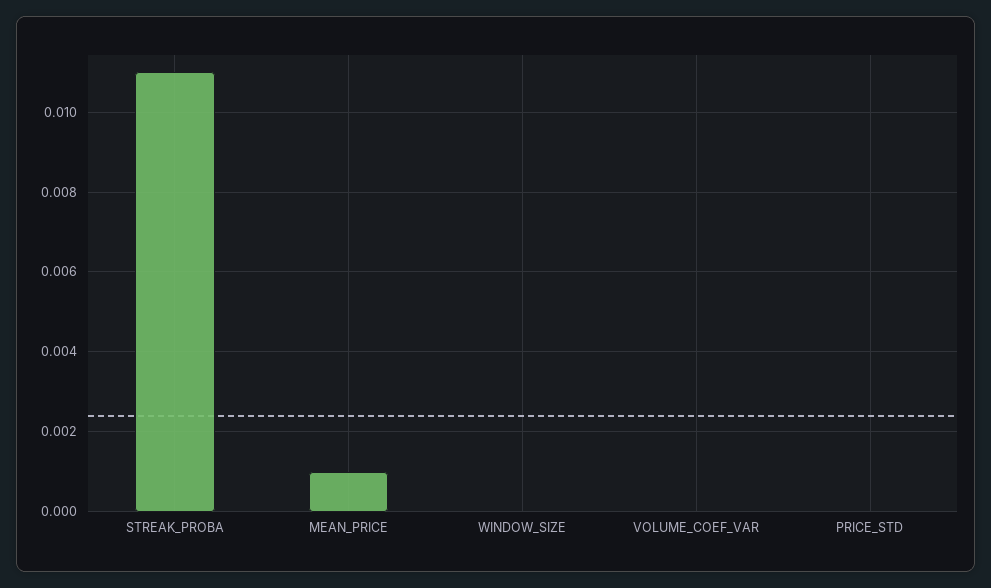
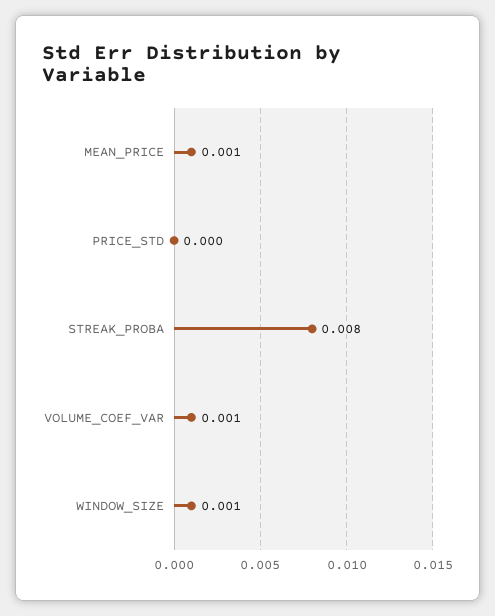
STREAK_PROBA: 0.011 -> 0.008
WINDOW_SIZE: 0 -> 0.001
VOLUME_COEF_VAR: 0 -> 0.001

